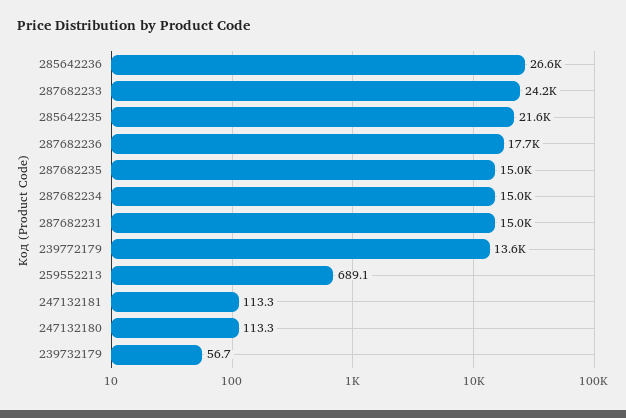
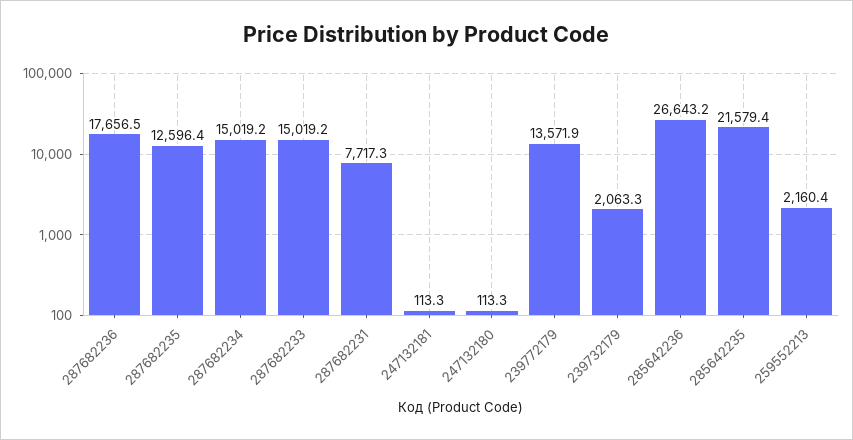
287682233: 24200 -> 15019.2
287682235: 15000 -> 12596.4
287682231: 15000 -> 7717.3
259552213: 689.1 -> 2160.4
239732179: 56.7 -> 2063.3

